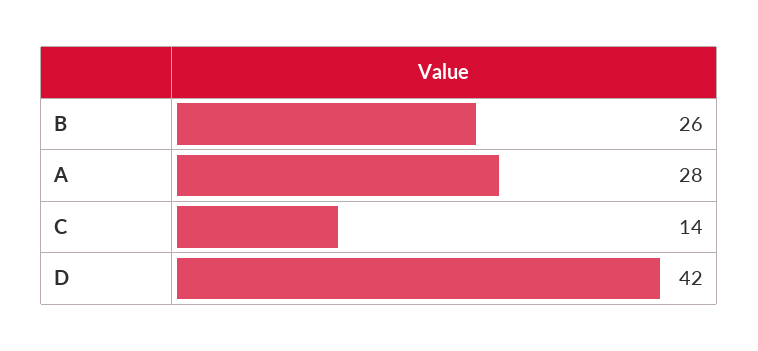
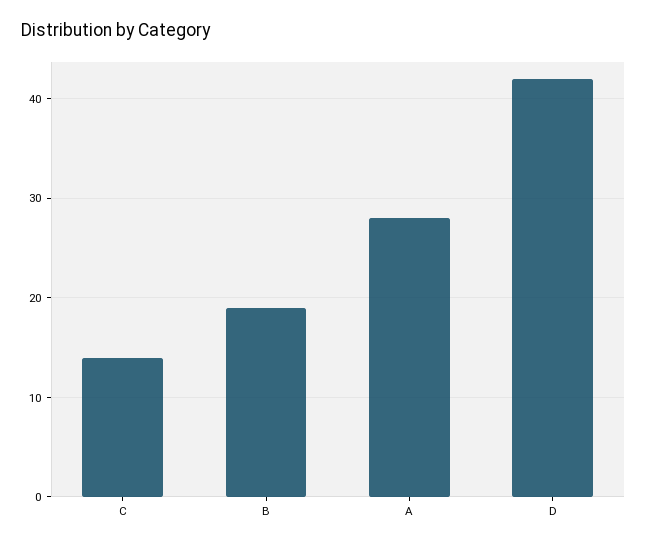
B: 26 -> 19

